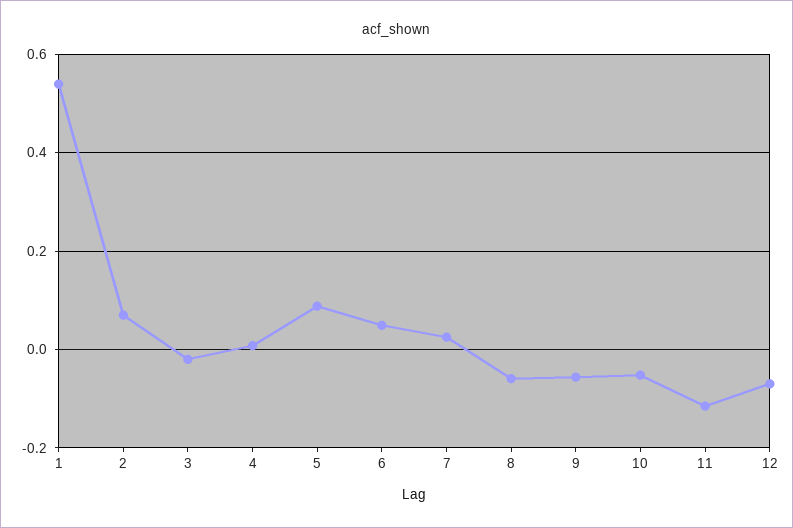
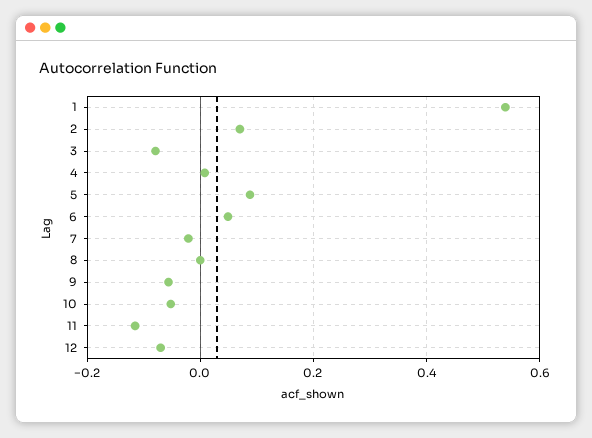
3: -0.02 -> -0.08
7: 0.02 -> -0.02
8: -0.06 -> 0

